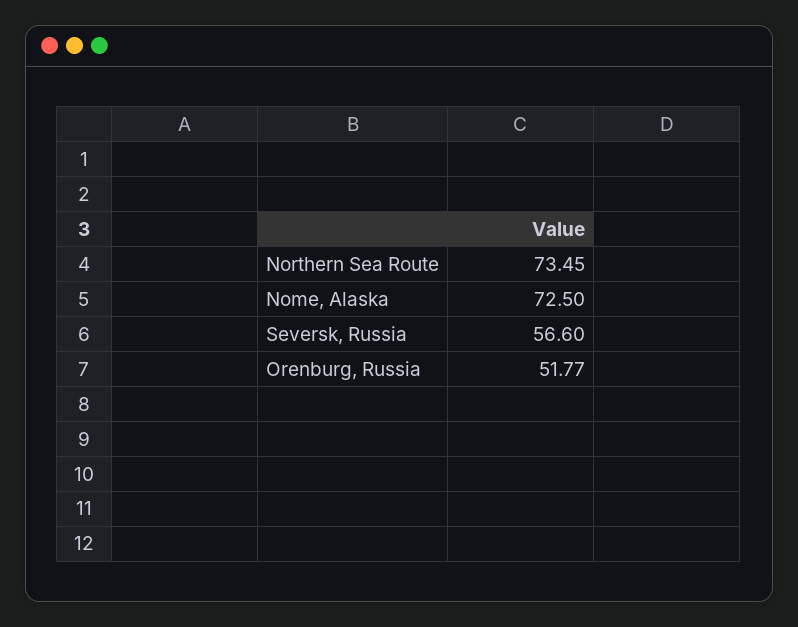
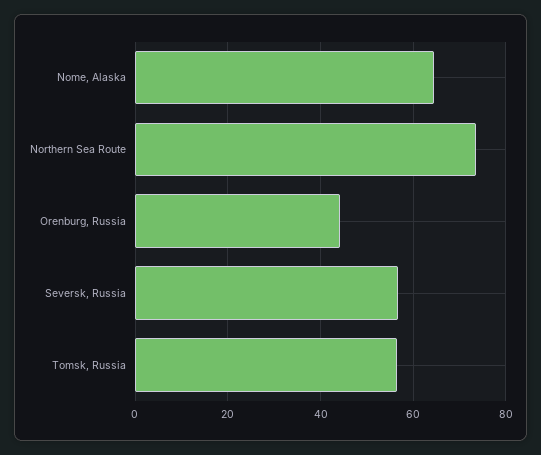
Nome, Alaska: 72.5 -> 64
Orenburg, Russia: 51.77 -> 44
Tomsk, Russia: none -> 56

